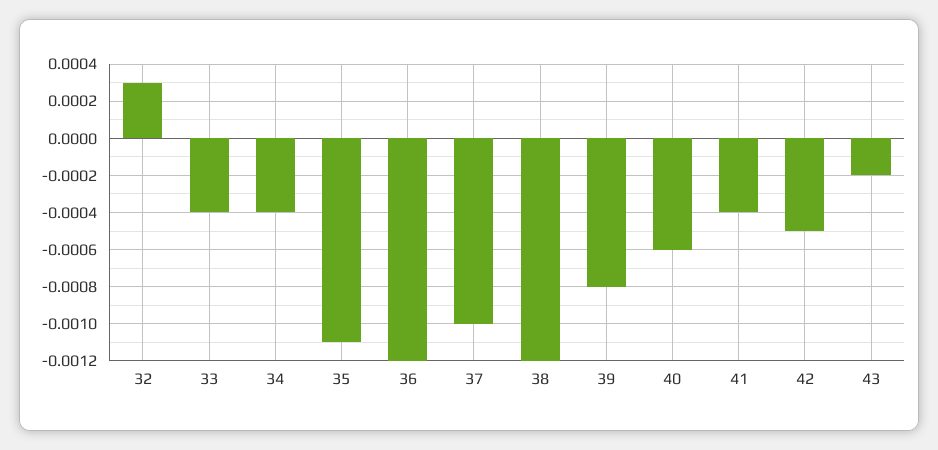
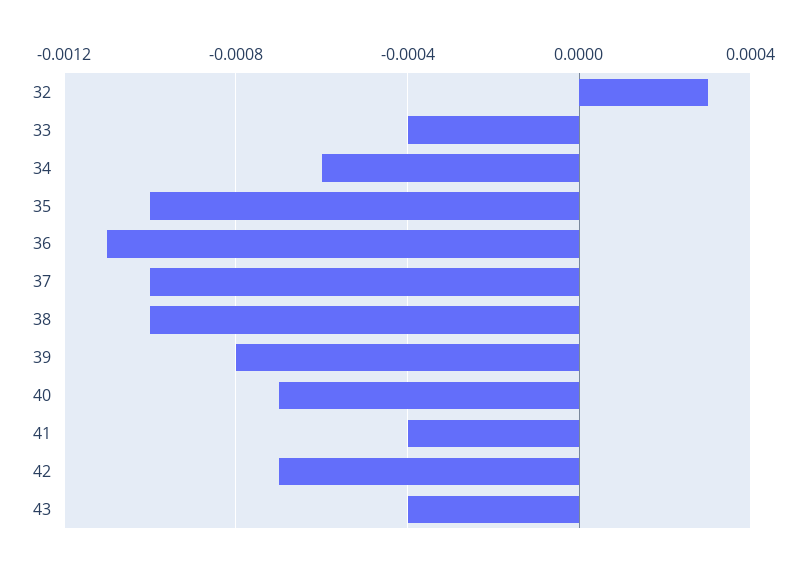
34: -0.0004 -> -0.0006
35: -0.0011 -> -0.001
36: -0.0012 -> -0.0011
38: -0.0012 -> -0.001
40: -0.0006 -> -0.0007
42: -0.0005 -> -0.0007
43: -0.0002 -> -0.0004

